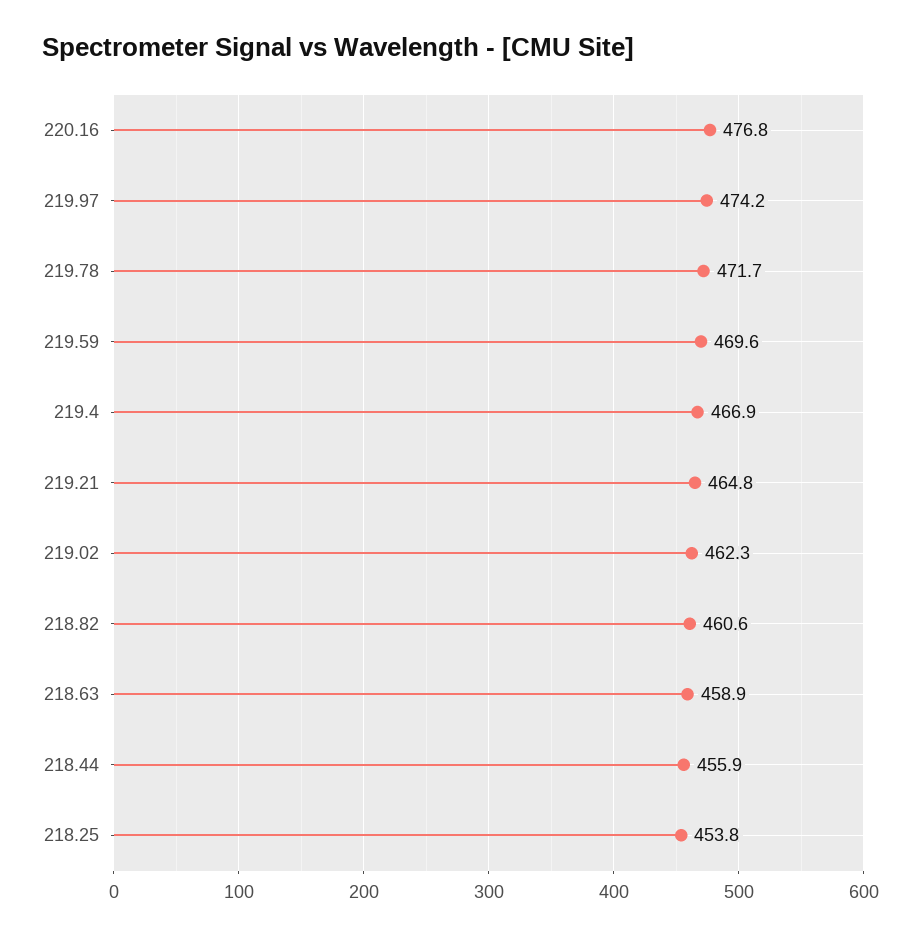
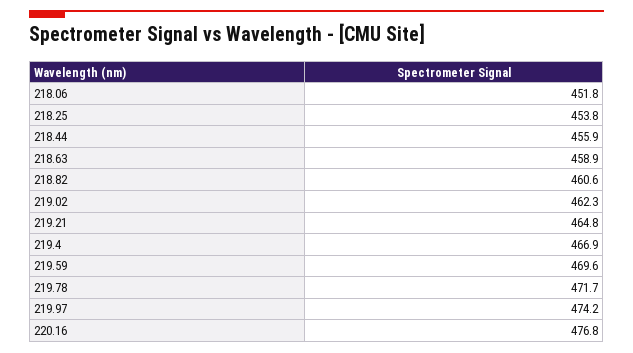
218.06: none -> 451.8

